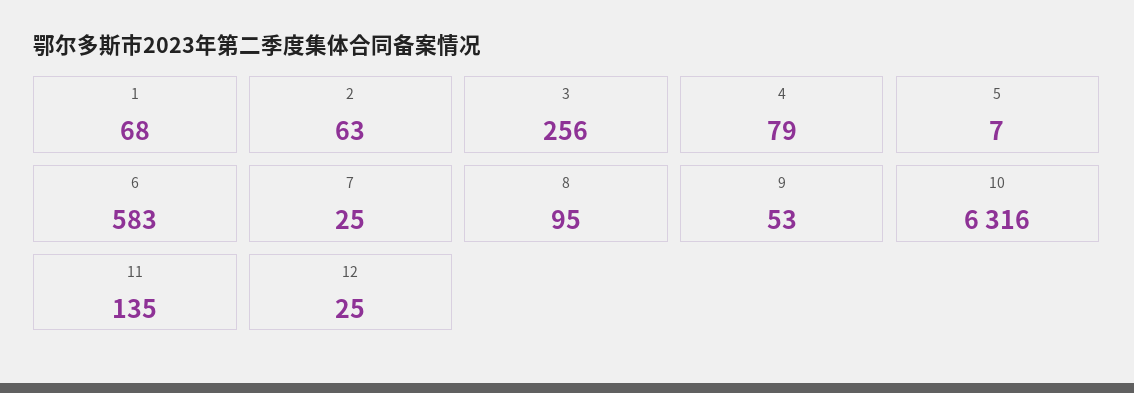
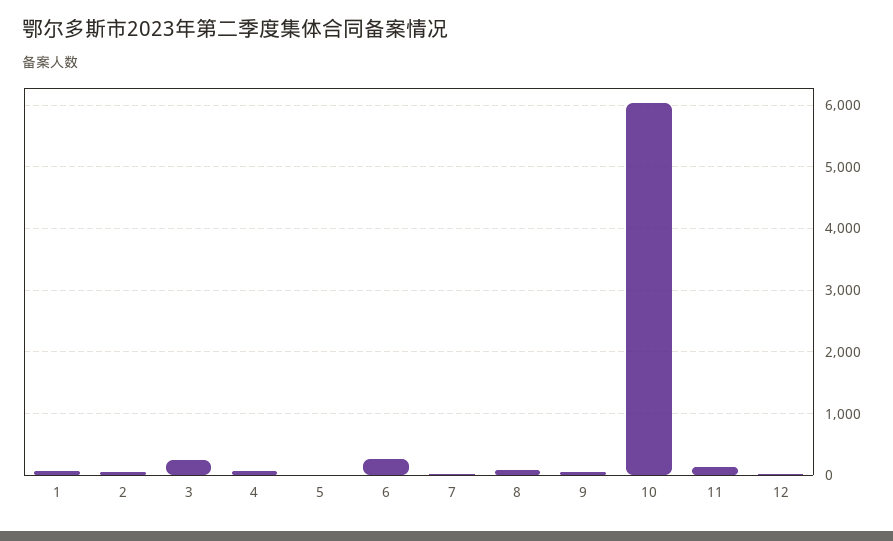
6: 583 -> 300
10: 6316 -> 6000

